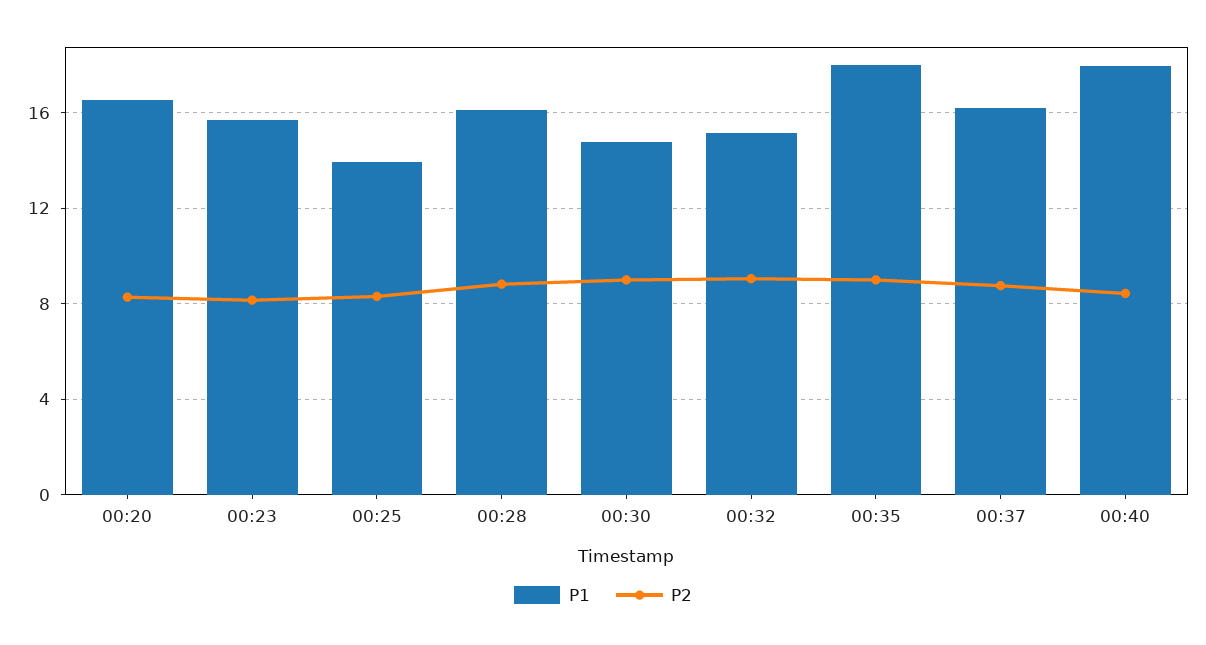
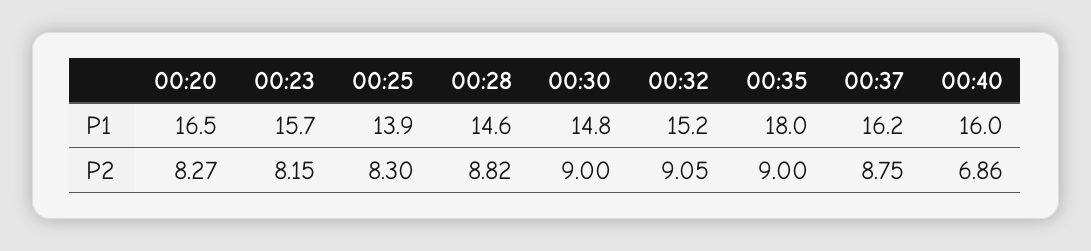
P1, 00:28: 16 -> 14.6
P1, 00:40: 18 -> 16
P2, 00:40: 8.5 -> 6.86

